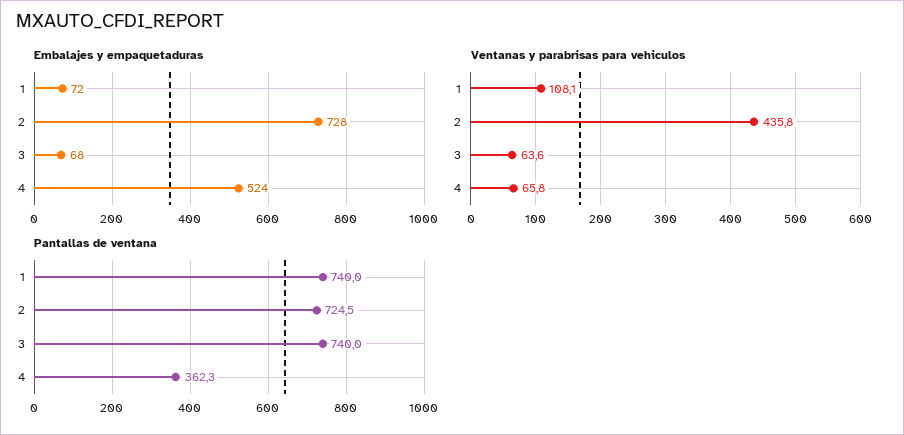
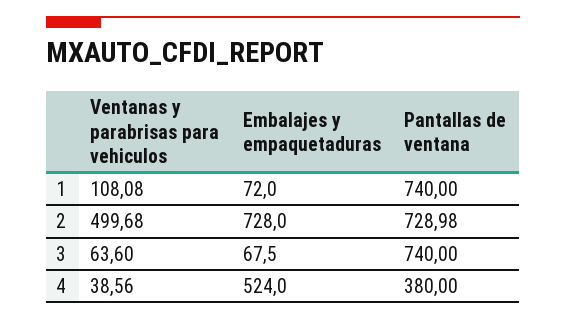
Ventanas y parabrisas para vehiculos, 2: 435.8 -> 499.68
Ventanas y parabrisas para vehiculos, 4: 65.8 -> 38.56
Pantallas de ventana, 2: 724.5 -> 728.98
Pantallas de ventana, 4: 362.3 -> 380

